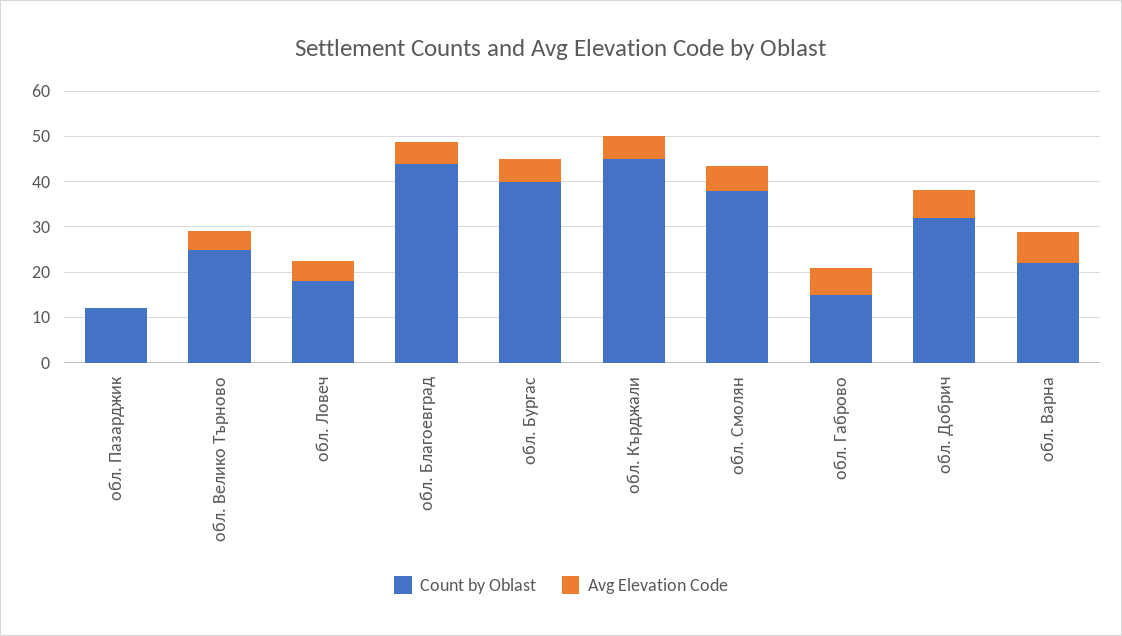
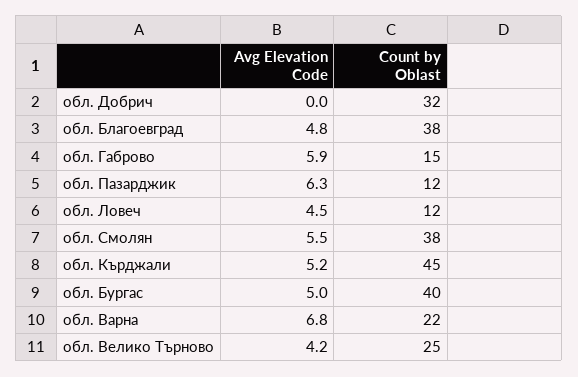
Avg Elevation Code, обл. Пазарджик: 0 -> 6.3
Count by Oblast, обл. Ловеч: 18 -> 12
Count by Oblast, обл. Благоевград: 44 -> 38
Avg Elevation Code, обл. Добрич: 6 -> 0

